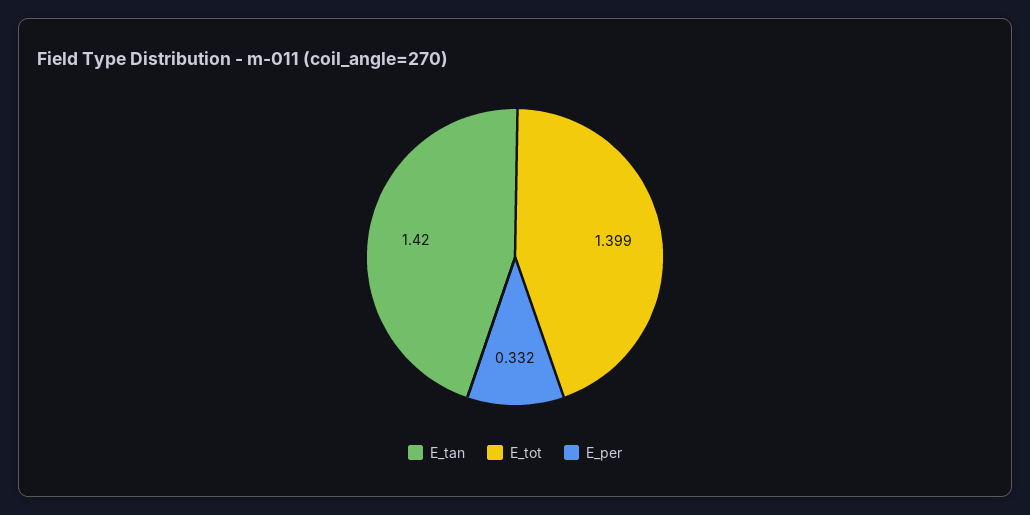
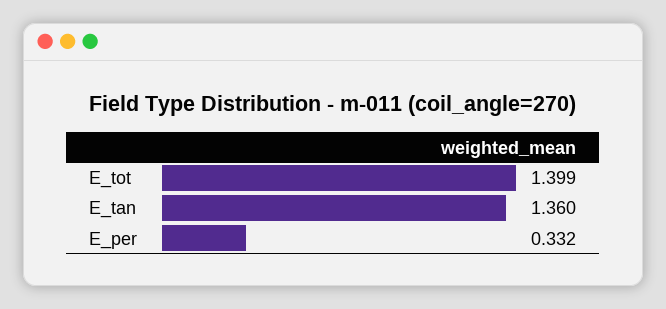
E_tan: 1.42 -> 1.36

